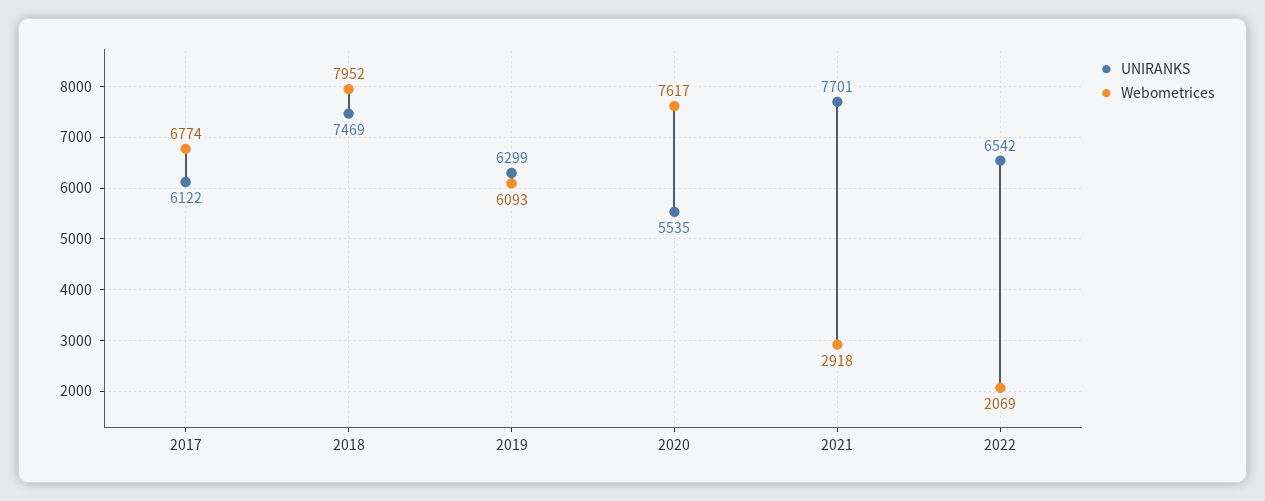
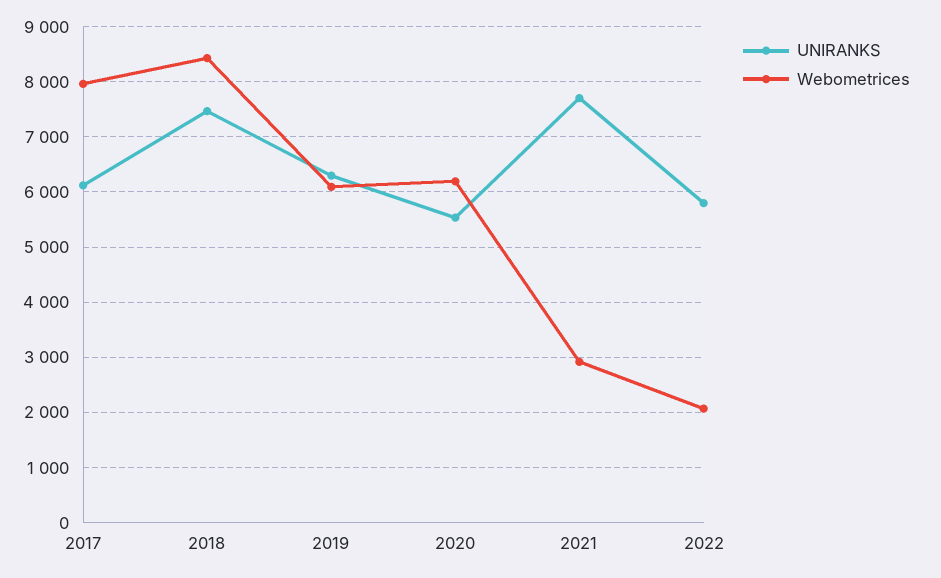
Webometrices, 2017: 6774 -> 8000
Webometrices, 2018: 7952 -> 8400
Webometrices, 2020: 7617 -> 6200
UNIRANKS, 2022: 6542 -> 5800

